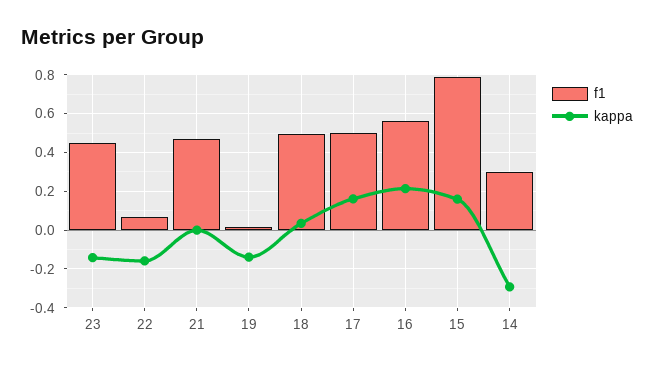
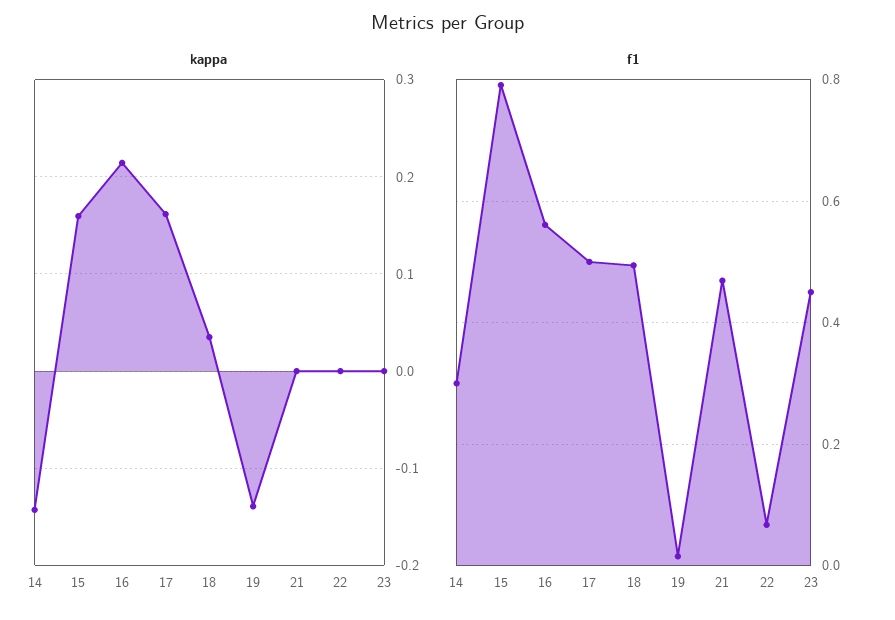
kappa, 23: -0.15 -> 0
kappa, 22: -0.15 -> 0
kappa, 14: -0.3 -> -0.14

